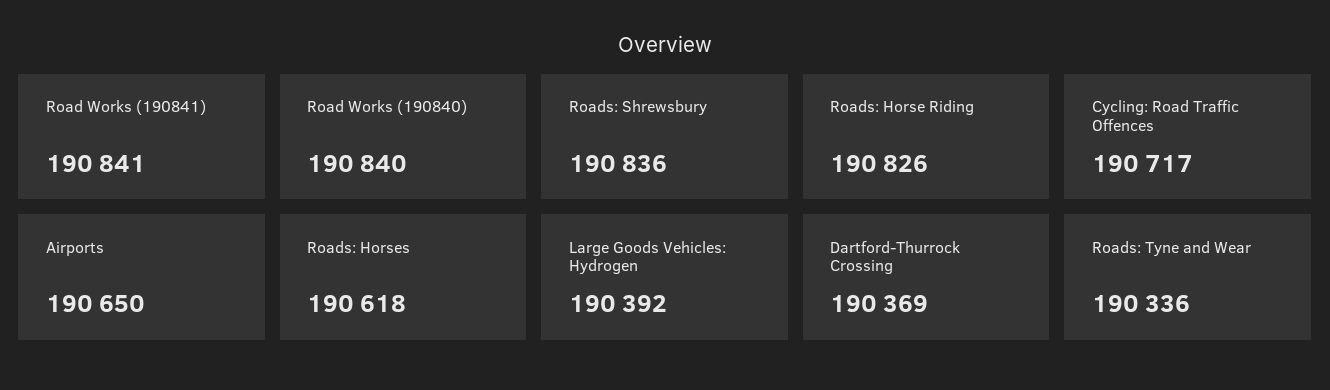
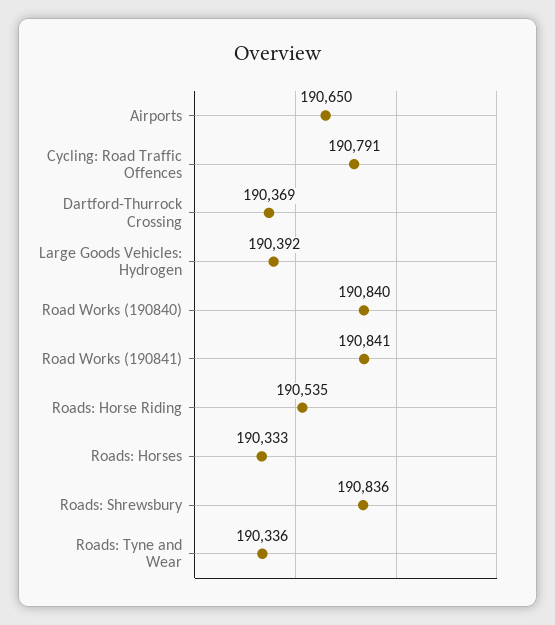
Roads: Horse Riding: 190826 -> 190535
Cycling: Road Traffic Offences: 190717 -> 190791
Roads: Horses: 190618 -> 190333

